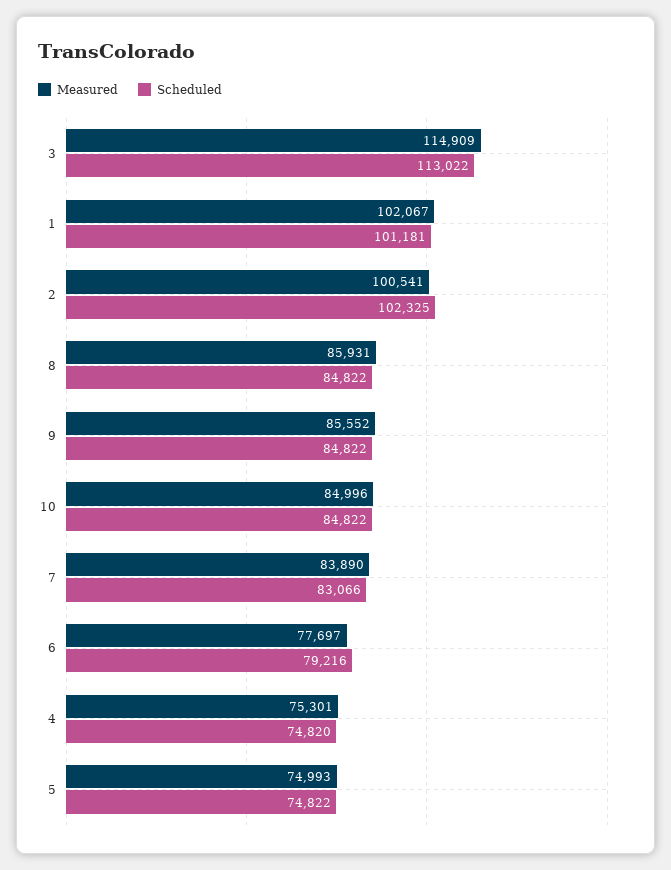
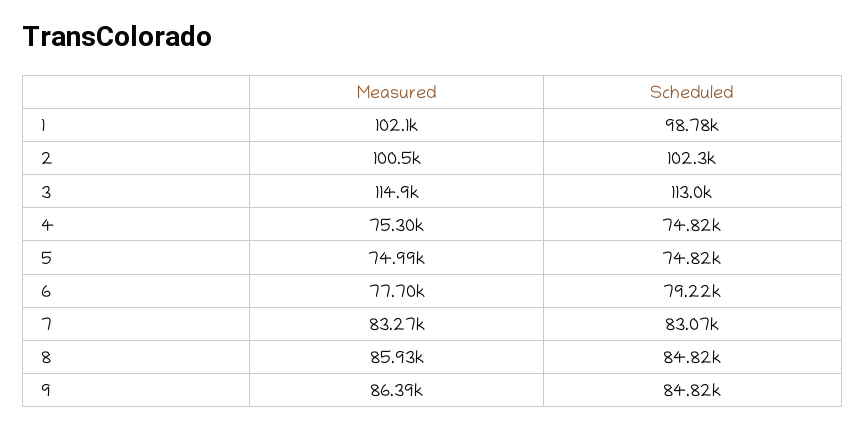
Scheduled, 1: 101181 -> 98780
Measured, 9: 85552 -> 86390
Measured, 10: 84996 -> none
Scheduled, 10: 84822 -> none
Measured, 7: 83890 -> 83270

